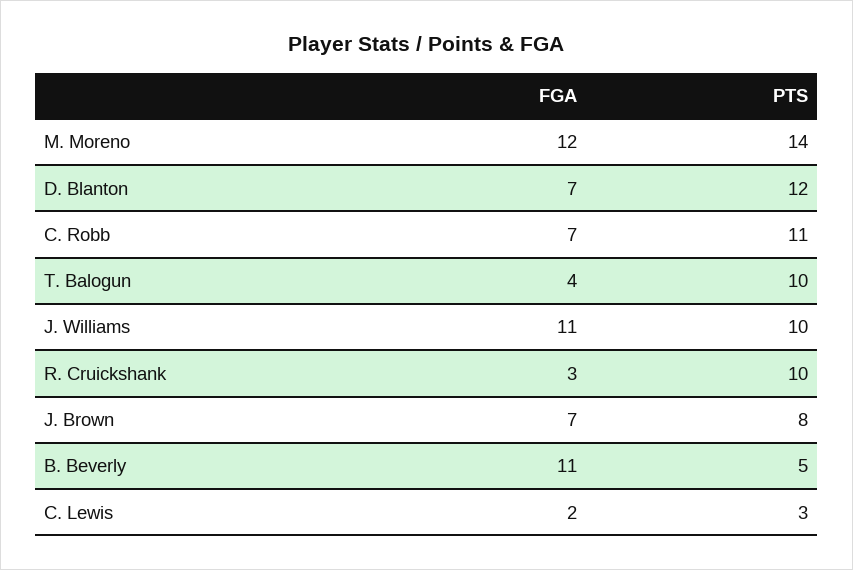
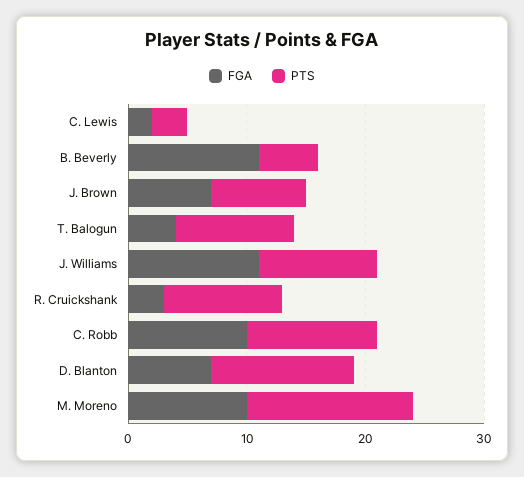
FGA, M. Moreno: 12 -> 10
FGA, C. Robb: 7 -> 10

